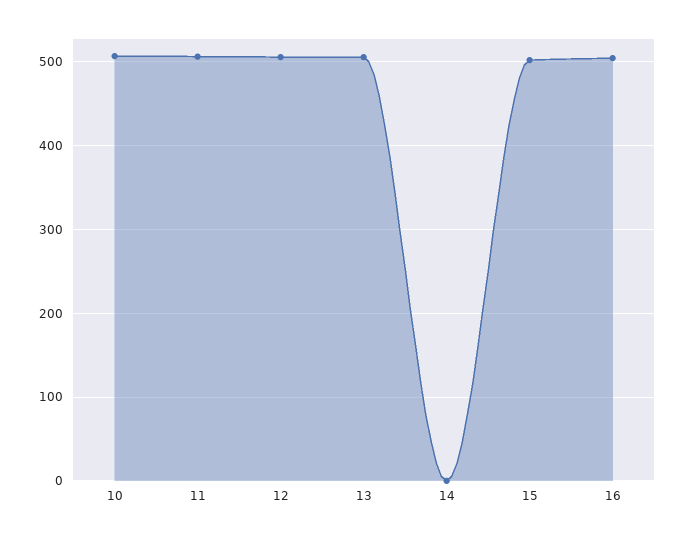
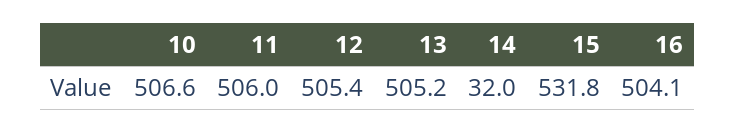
14: 0 -> 32
15: 500 -> 531.8

